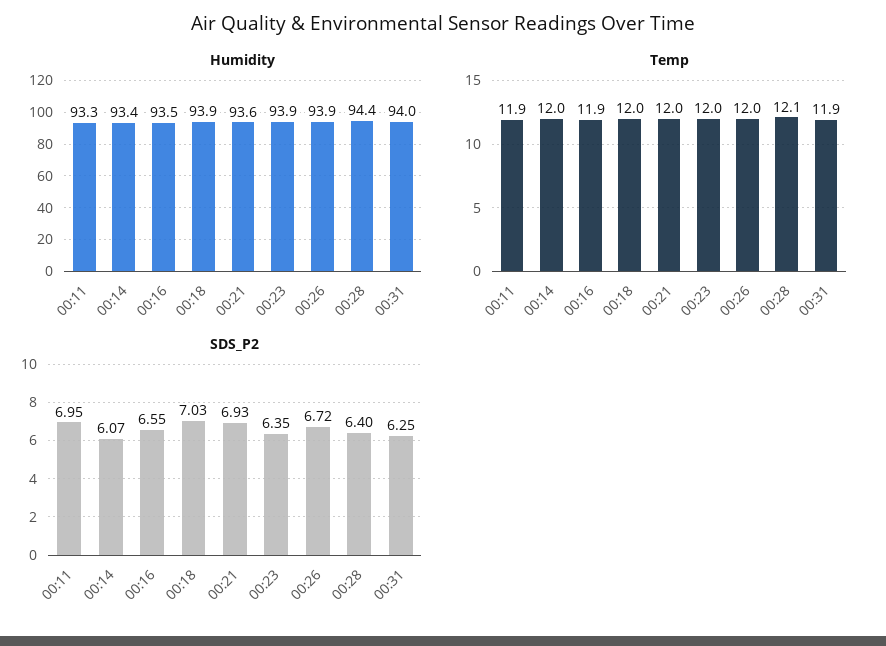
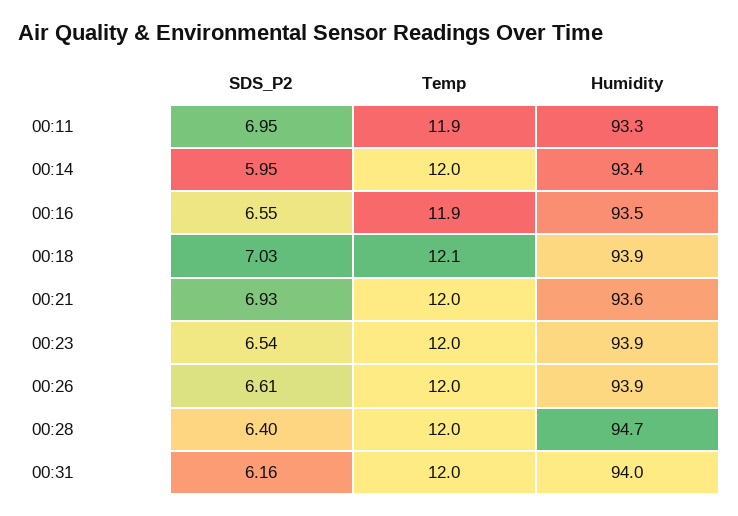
Humidity, 00:28: 94.4 -> 94.7
Temp, 00:18: 12 -> 12.1
Temp, 00:28: 12.1 -> 12
Temp, 00:31: 11.9 -> 12
SDS_P2, 00:14: 6.07 -> 5.95
SDS_P2, 00:23: 6.35 -> 6.54
SDS_P2, 00:26: 6.72 -> 6.61
SDS_P2, 00:31: 6.25 -> 6.16

